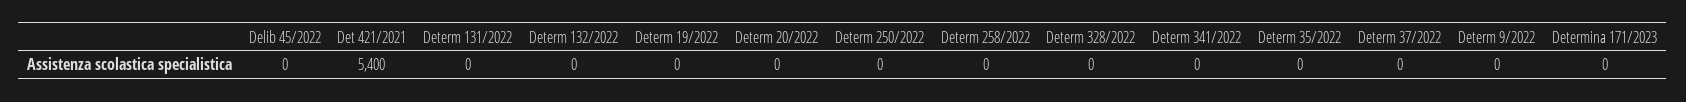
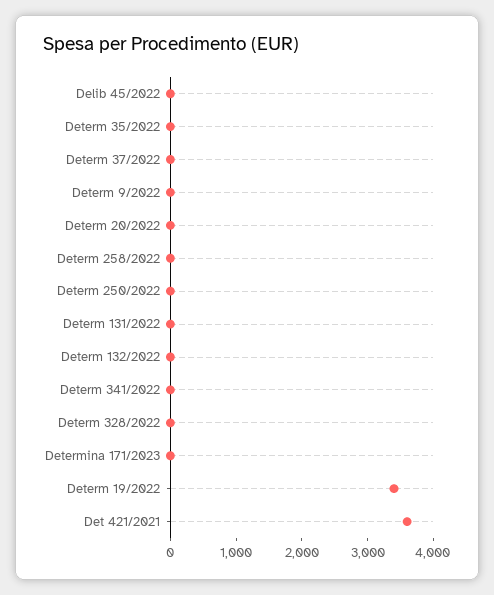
Det 421/2021: 5400 -> 3600
Determ 19/2022: 0 -> 3400

